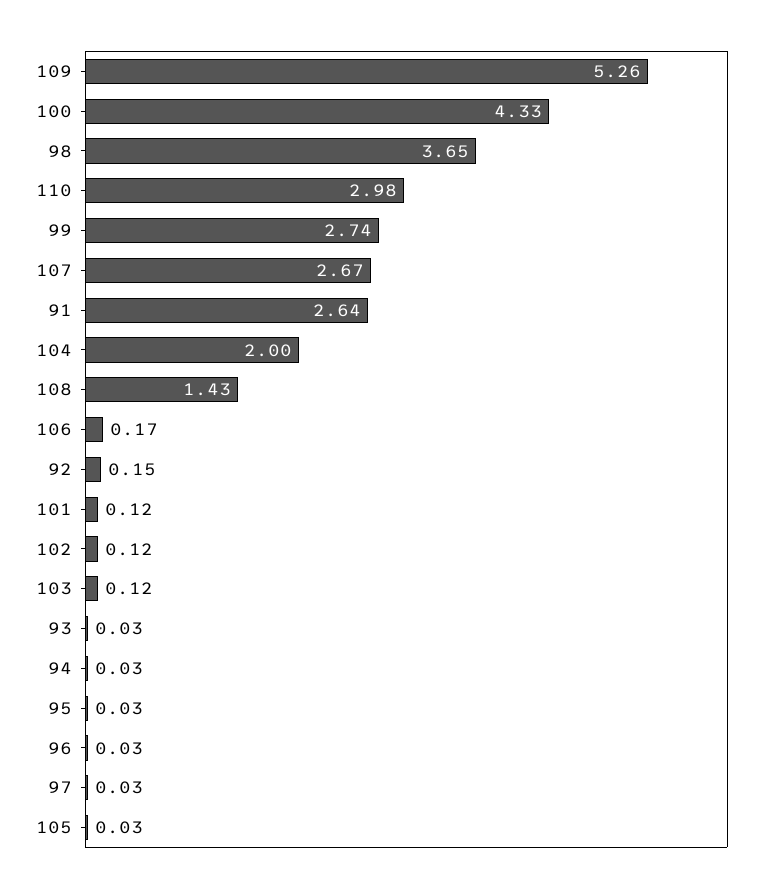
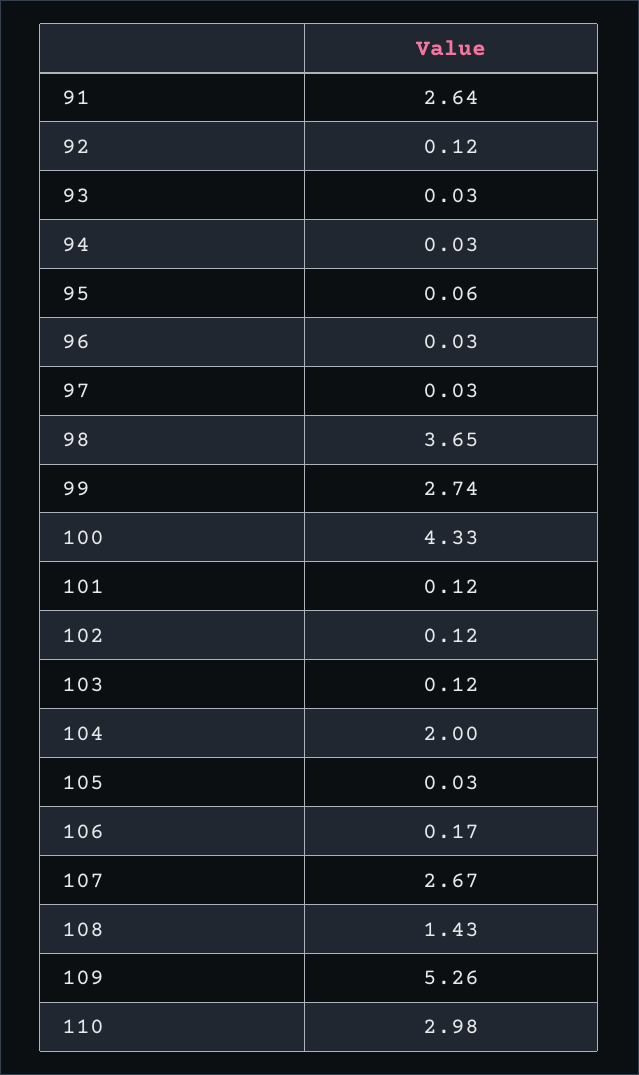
92: 0.15 -> 0.12
95: 0.03 -> 0.06

